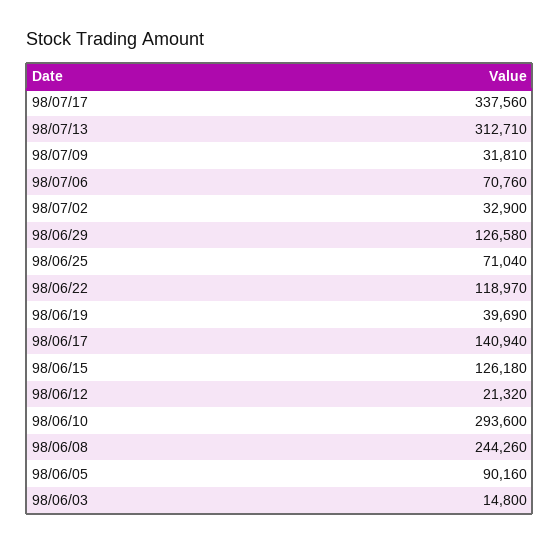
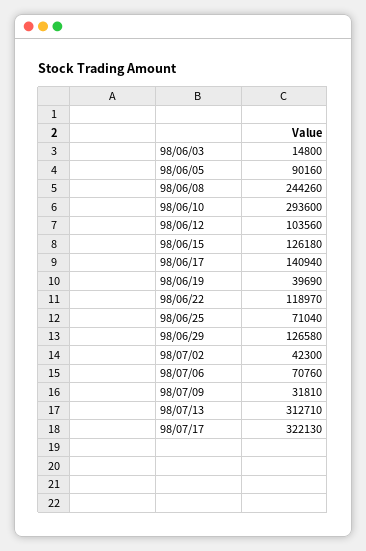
98/07/17: 337560 -> 322130
98/07/02: 32900 -> 42300
98/06/12: 21320 -> 103560

